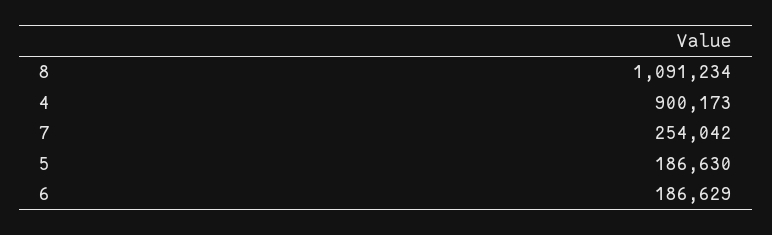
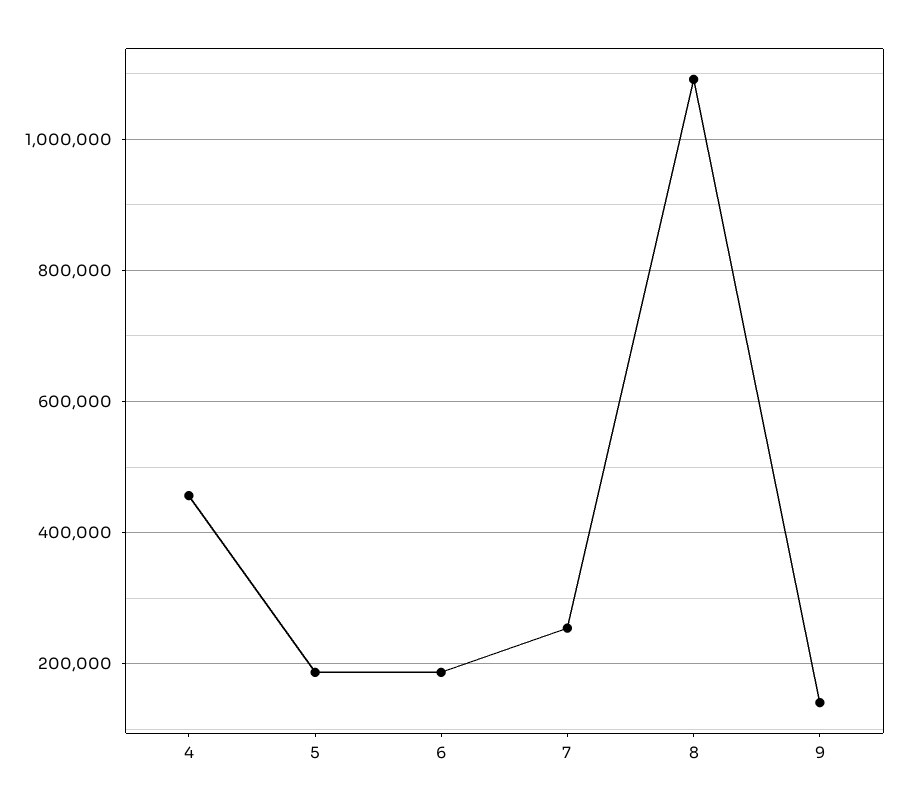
4: 900173 -> 460000
9: none -> 140000

